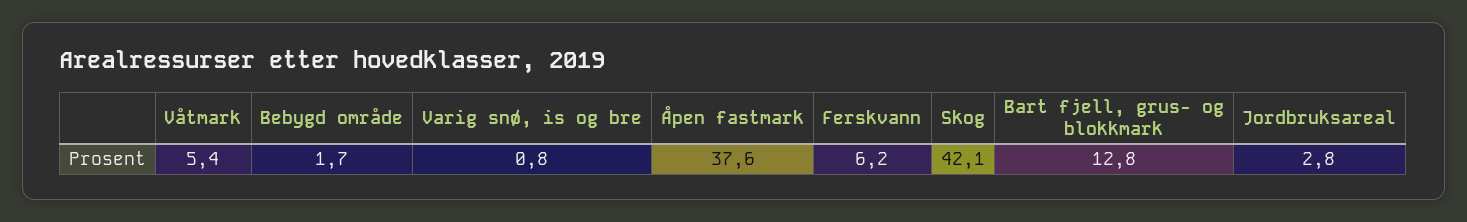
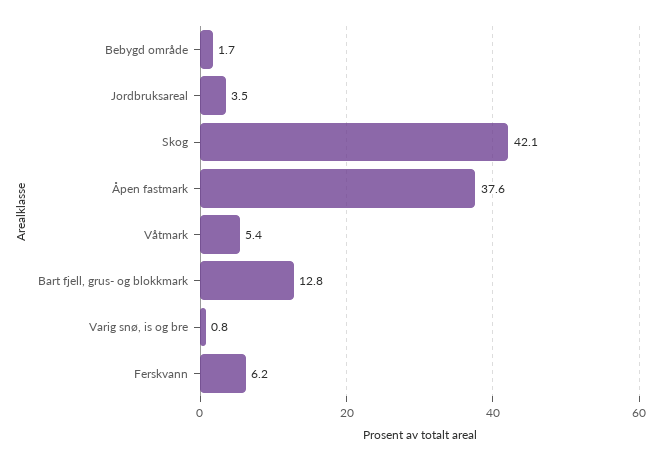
Jordbruksareal: 2.8 -> 3.5

